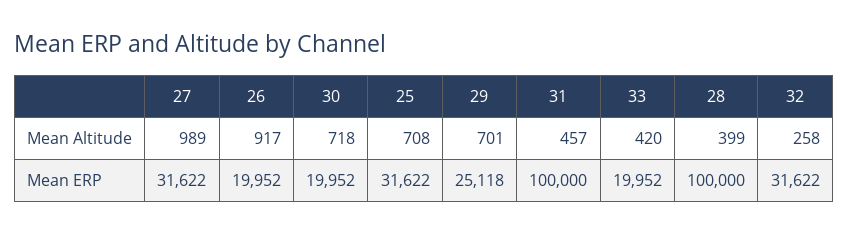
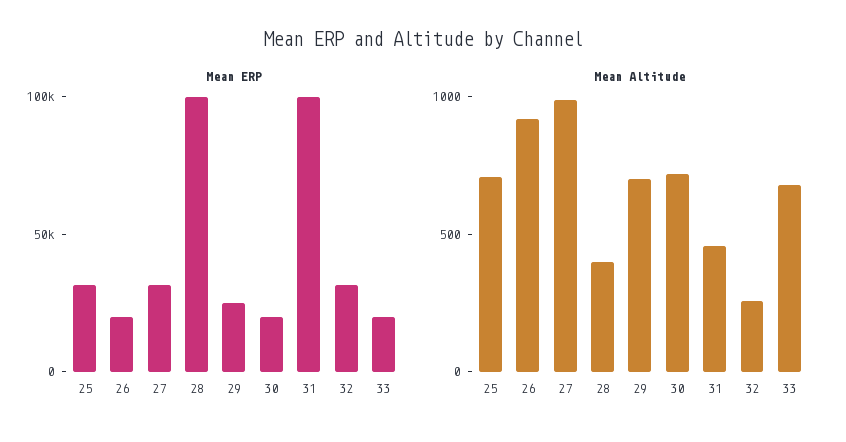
Mean Altitude, 33: 420 -> 700

